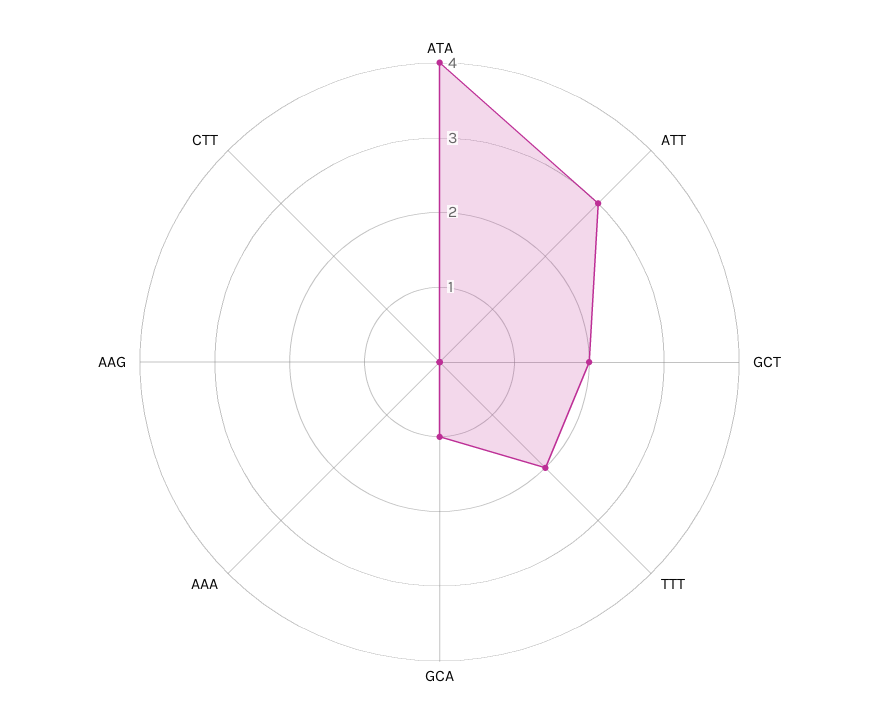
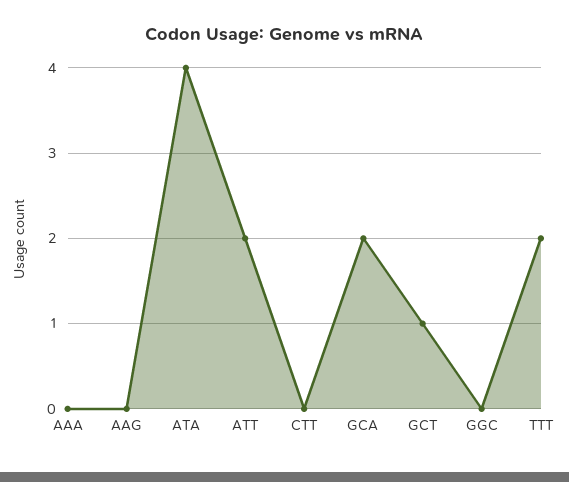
ATT: 3 -> 2
GCT: 2 -> 1
GCA: 1 -> 2
GGC: none -> 0

